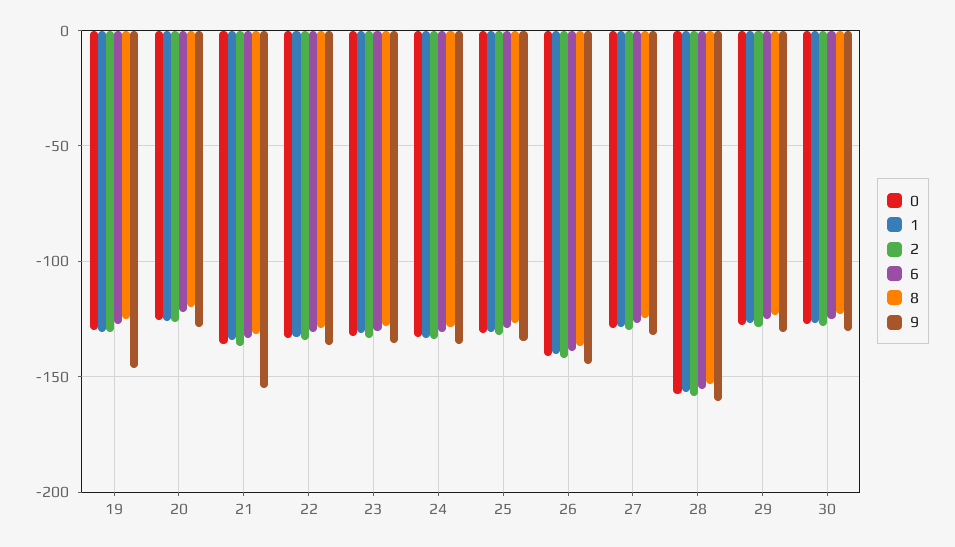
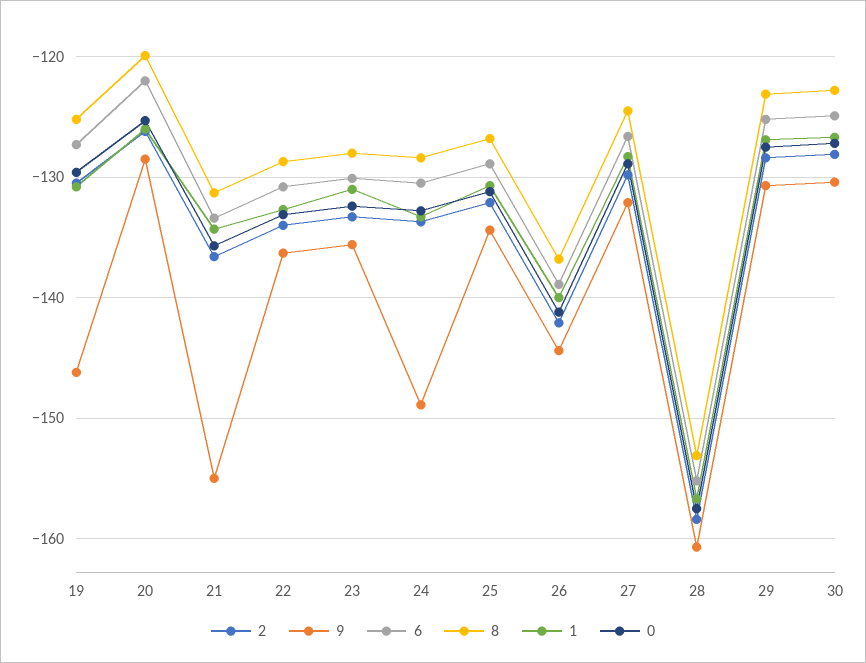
9, 24: -135 -> -149

